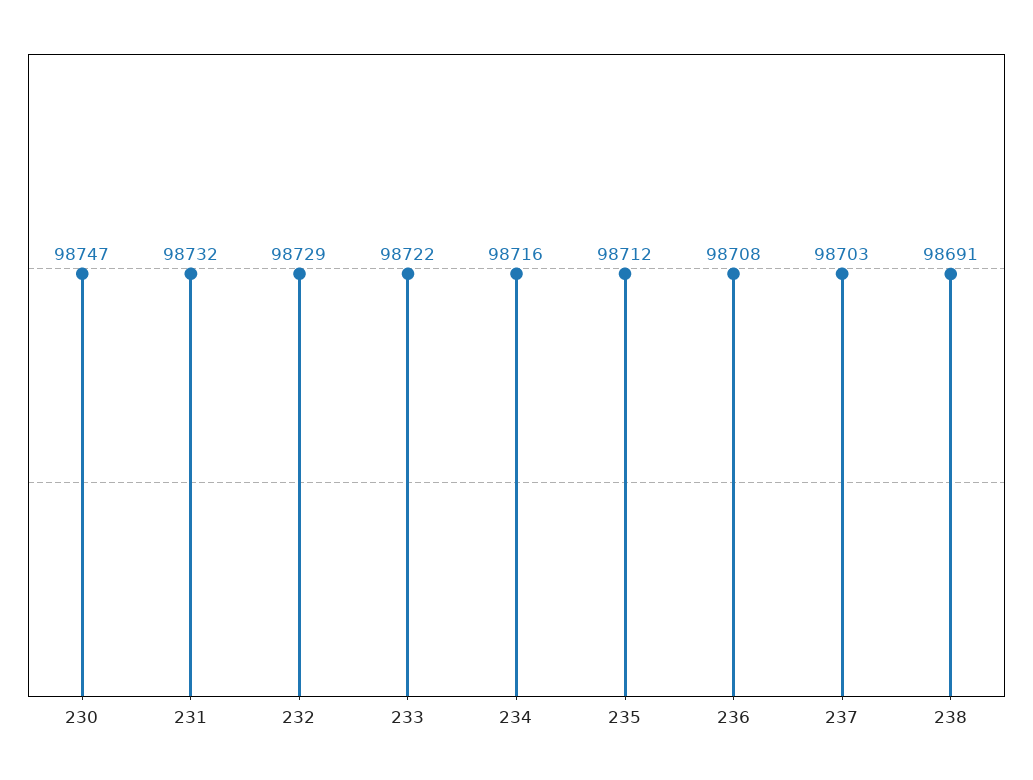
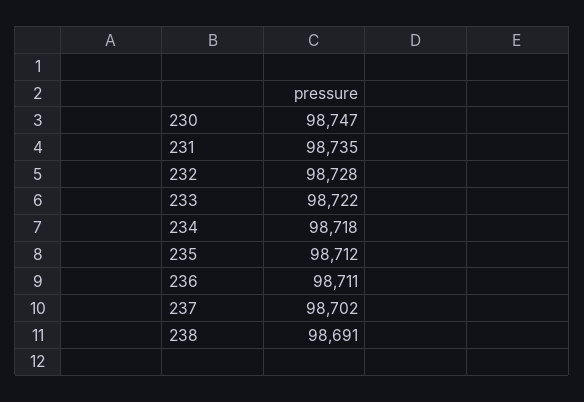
231: 98732 -> 98735
232: 98729 -> 98728
234: 98716 -> 98718
236: 98708 -> 98711
237: 98703 -> 98702

